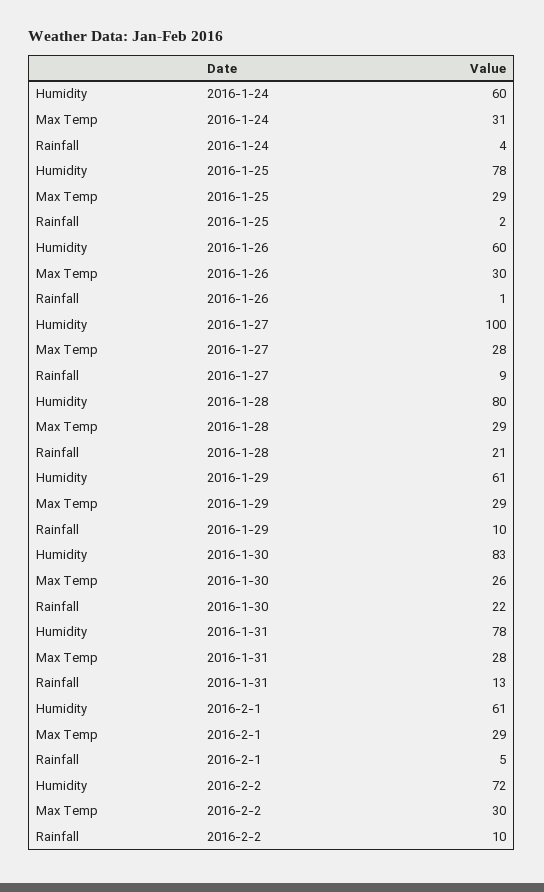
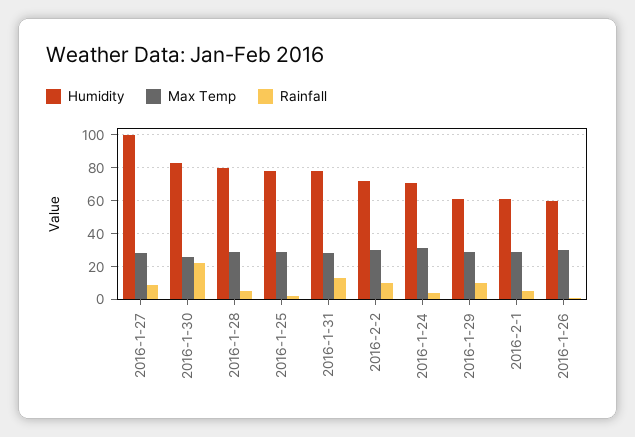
Humidity, 2016-1-24: 60 -> 70
Rainfall, 2016-1-28: 21 -> 5

